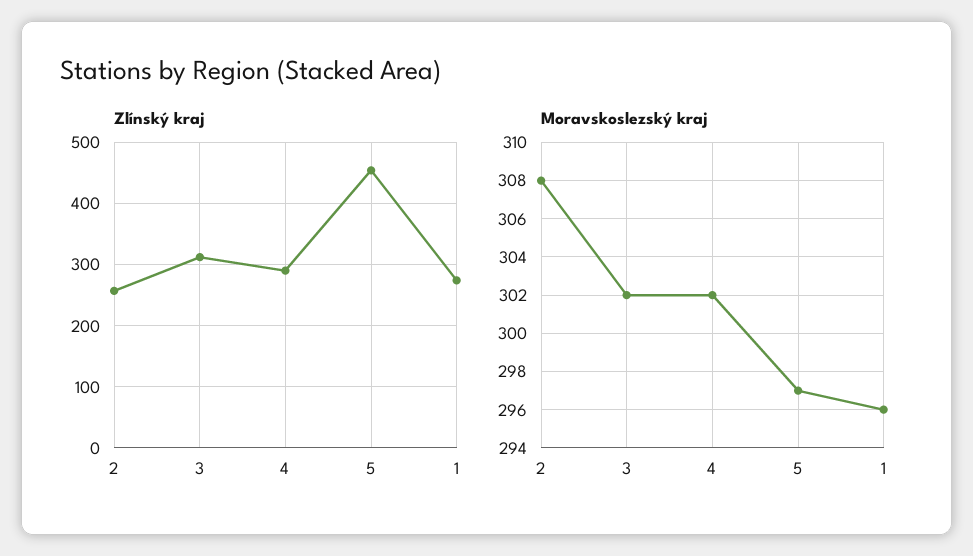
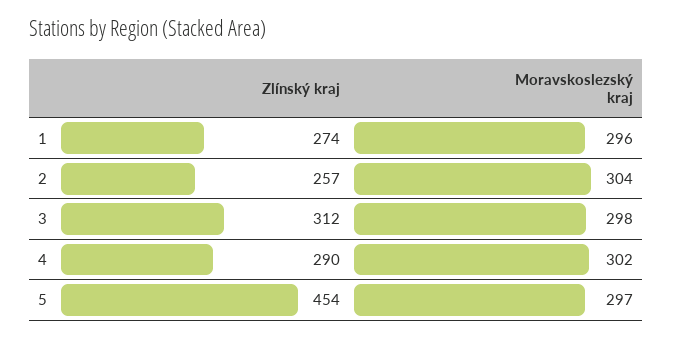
Moravskoslezský kraj, 2: 308 -> 304
Moravskoslezský kraj, 3: 302 -> 298

